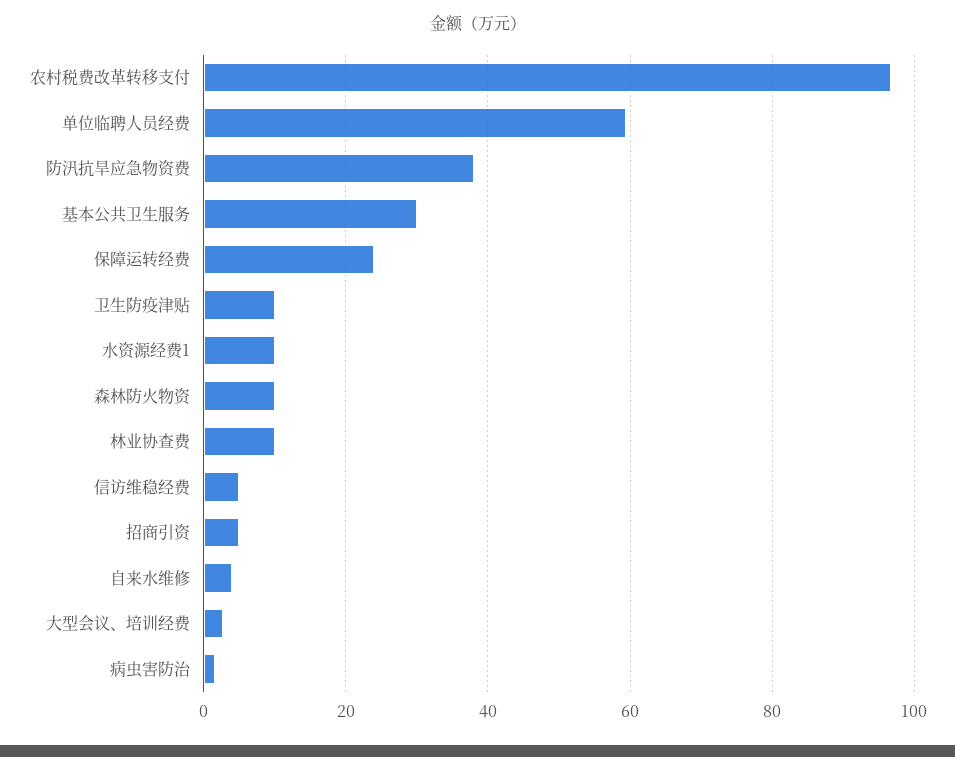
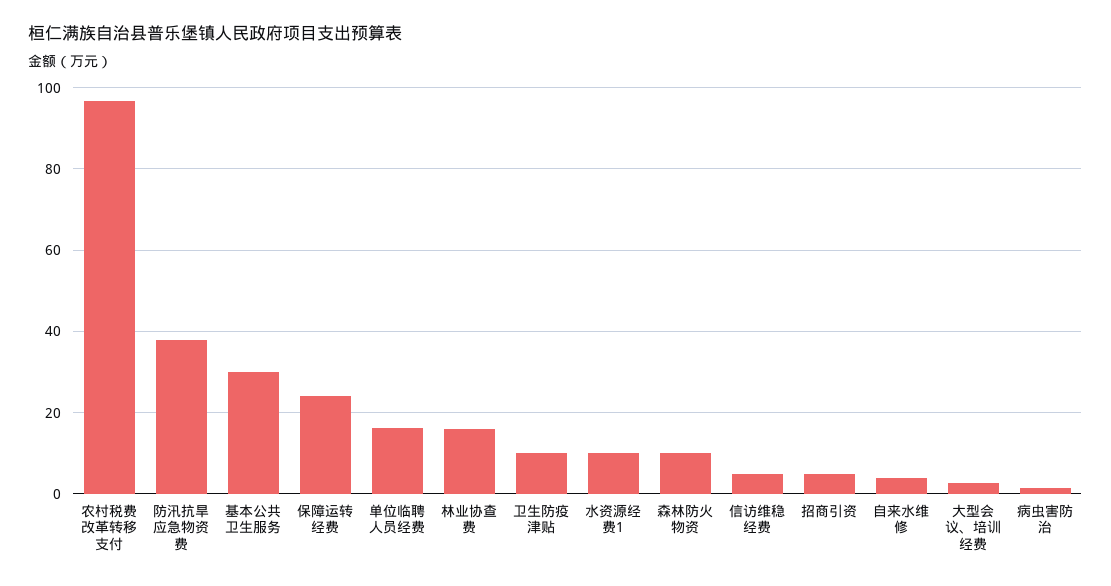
单位临聘人员经费: 60 -> 16
林业协查费: 10 -> 16

